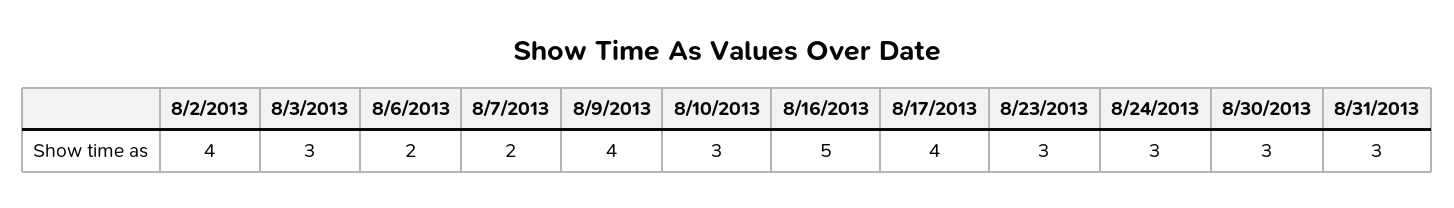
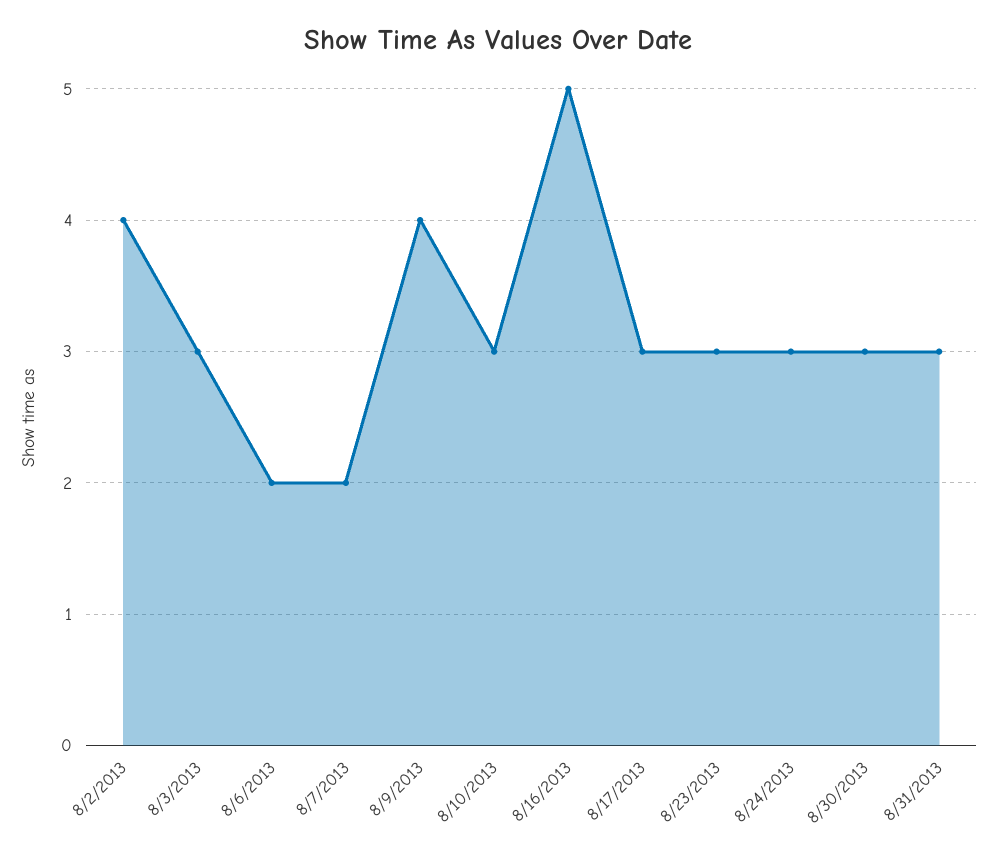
8/17/2013: 4 -> 3

